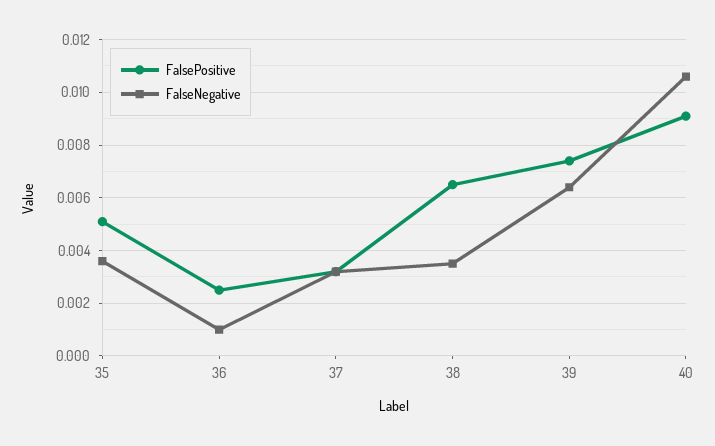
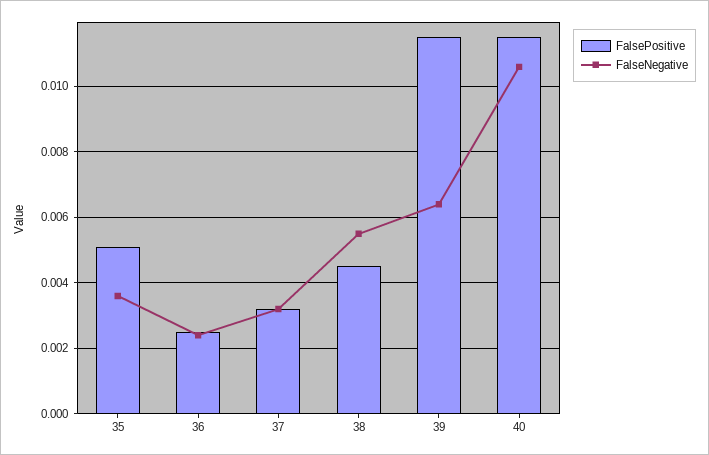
FalseNegative, 36: 0.001 -> 0.0025
FalsePositive, 38: 0.0065 -> 0.0045
FalseNegative, 38: 0.0035 -> 0.0055
FalsePositive, 39: 0.0075 -> 0.0115
FalsePositive, 40: 0.009 -> 0.0115

